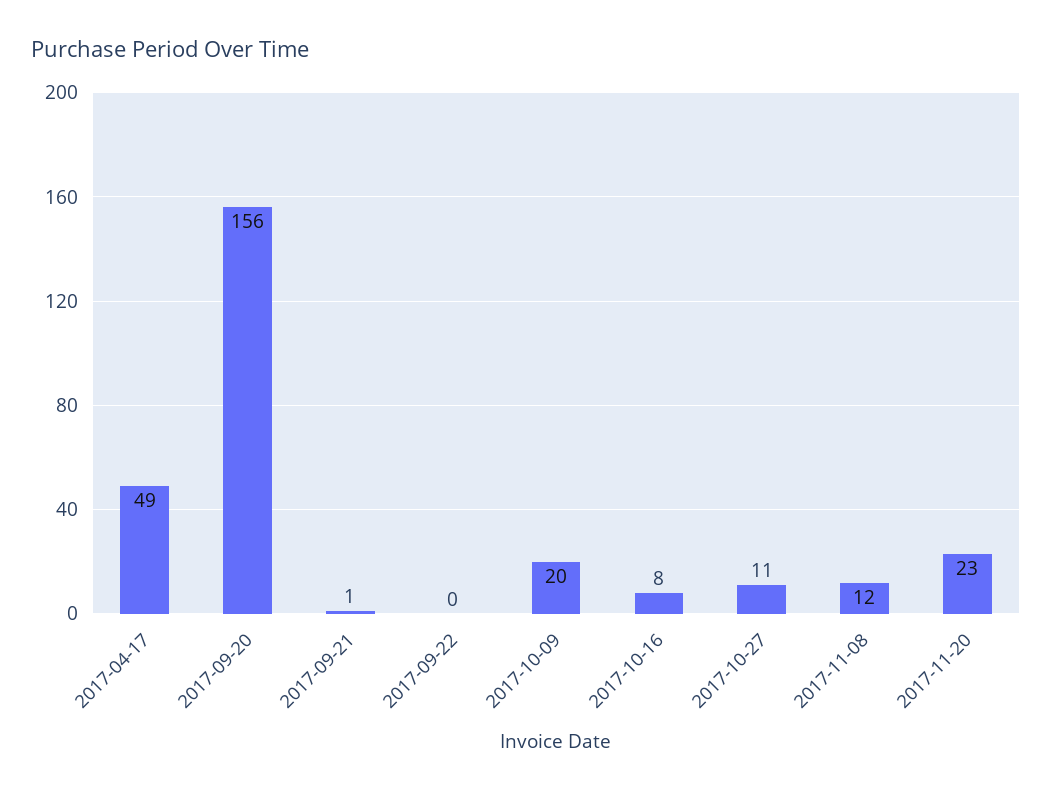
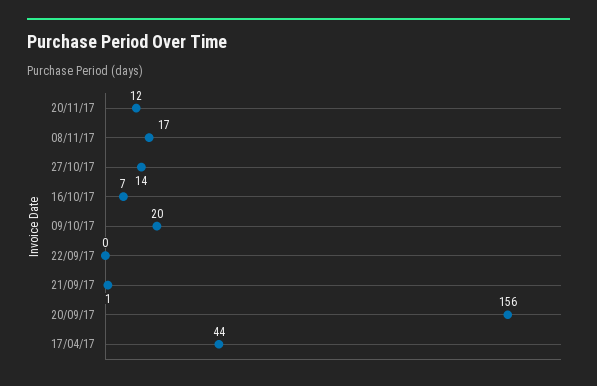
2017-04-17: 49 -> 44
2017-10-16: 8 -> 7
2017-10-27: 11 -> 14
2017-11-08: 12 -> 17
2017-11-20: 23 -> 12

